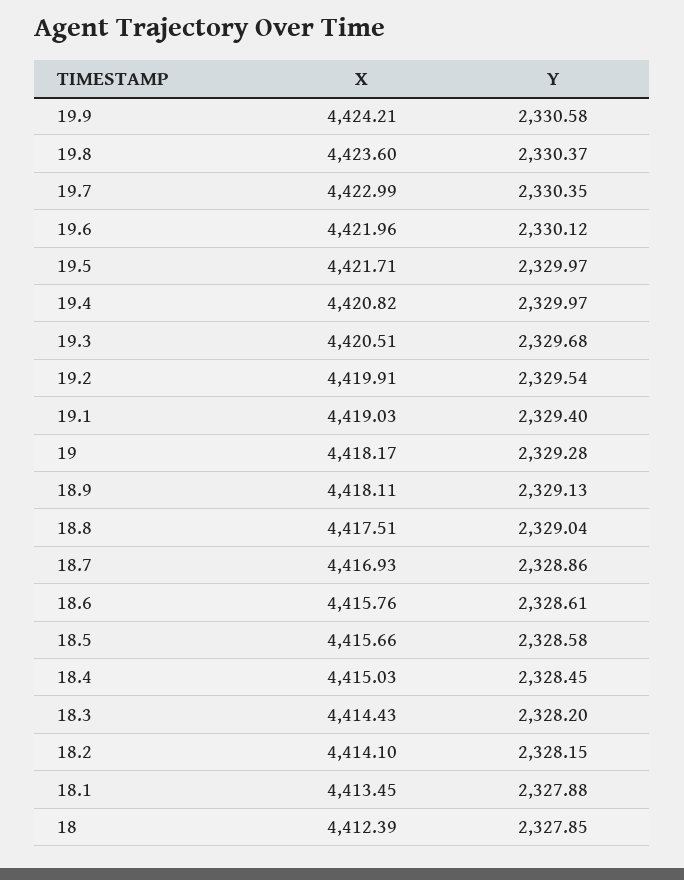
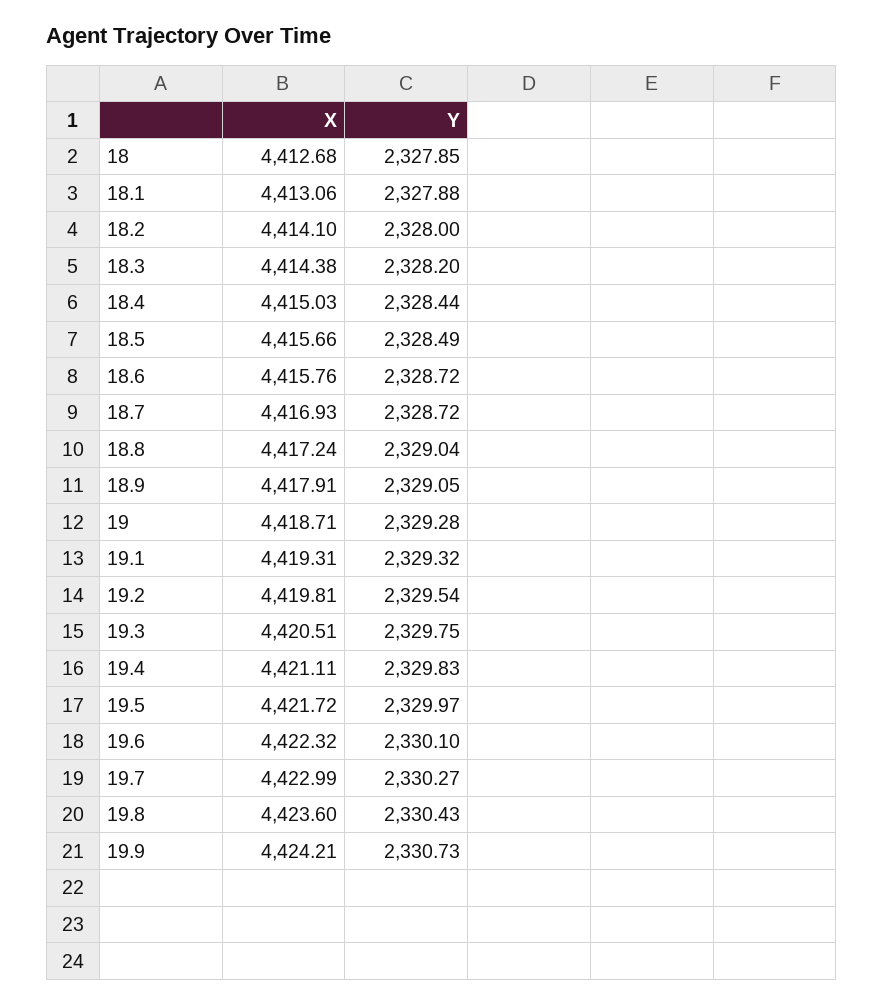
Y, 19.9: 2330.58 -> 2330.73
Y, 19.8: 2330.37 -> 2330.43
Y, 19.7: 2330.35 -> 2330.27
X, 19.6: 4421.96 -> 4422.32
Y, 19.6: 2330.12 -> 2330.1
X, 19.5: 4421.71 -> 4421.72
X, 19.4: 4420.82 -> 4421.11
Y, 19.4: 2329.97 -> 2329.83
Y, 19.3: 2329.68 -> 2329.75
X, 19.2: 4419.91 -> 4419.81
X, 19.1: 4419.03 -> 4419.31
Y, 19.1: 2329.4 -> 2329.32
X, 19: 4418.17 -> 4418.71
X, 18.9: 4418.11 -> 4417.91
Y, 18.9: 2329.13 -> 2329.05
X, 18.8: 4417.51 -> 4417.24
Y, 18.7: 2328.86 -> 2328.72
Y, 18.6: 2328.61 -> 2328.72
Y, 18.5: 2328.58 -> 2328.49
Y, 18.4: 2328.45 -> 2328.44
X, 18.3: 4414.43 -> 4414.38
Y, 18.2: 2328.15 -> 2328
X, 18.1: 4413.45 -> 4413.06
X, 18: 4412.39 -> 4412.68

